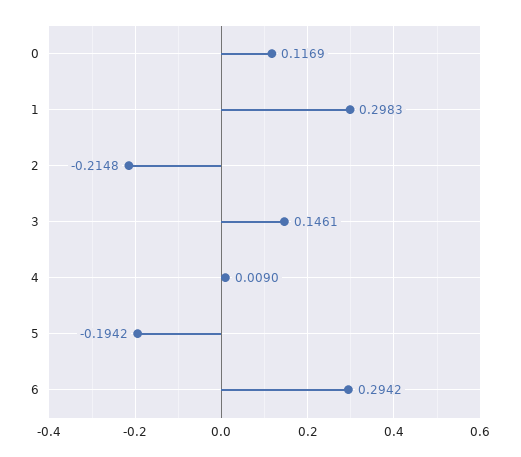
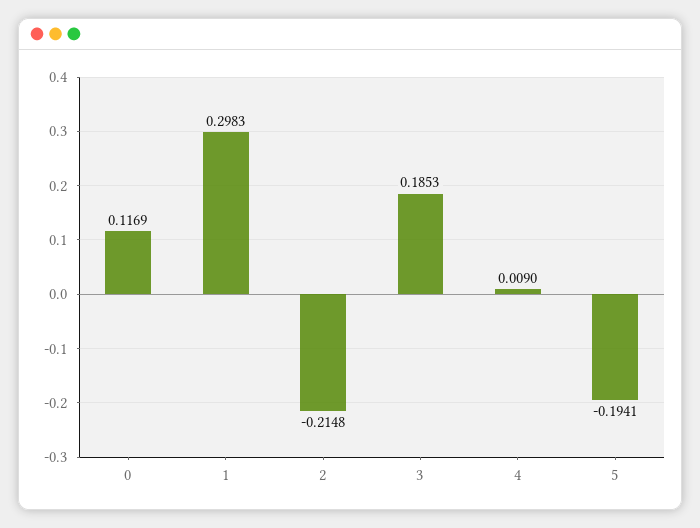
3: 0.1461 -> 0.1853
5: -0.1942 -> -0.1941
6: 0.2942 -> none

